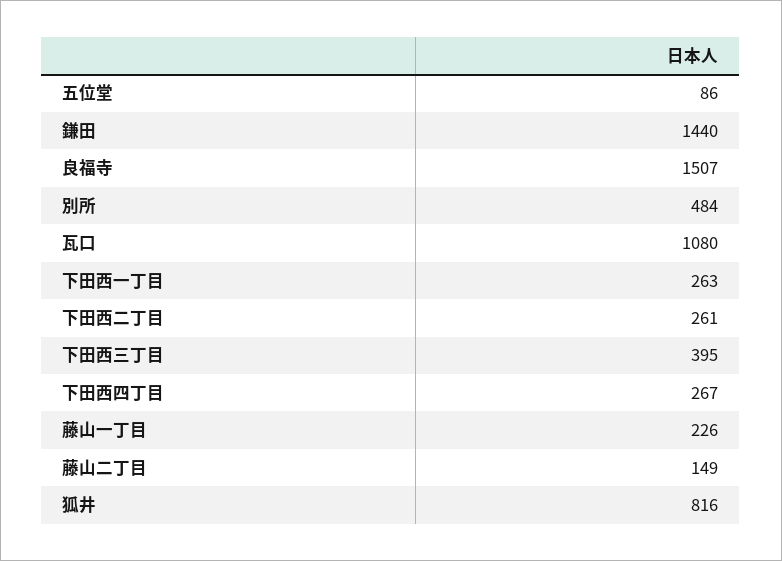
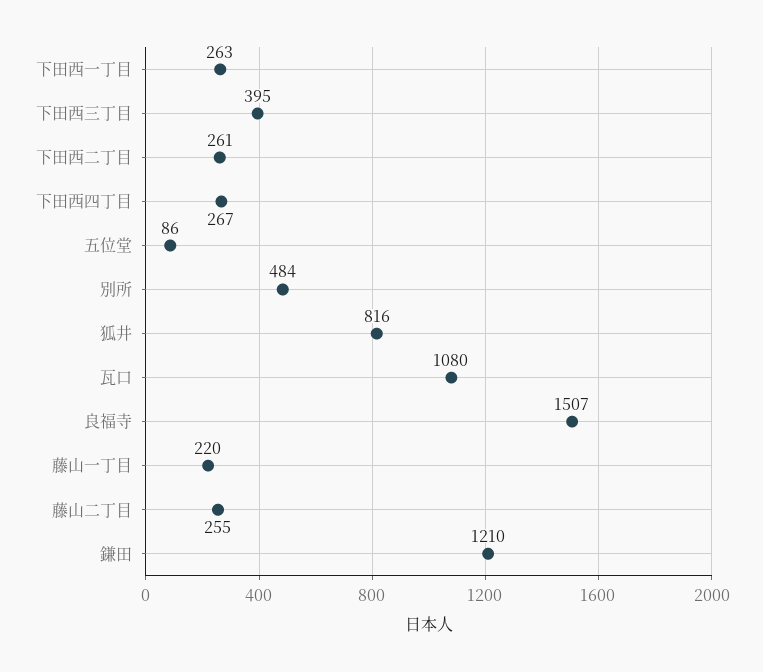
鎌田: 1440 -> 1210
藤山一丁目: 226 -> 220
藤山二丁目: 149 -> 255

